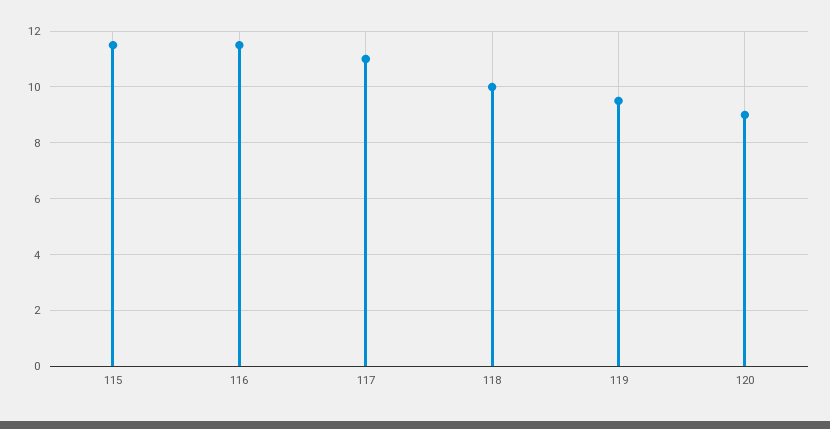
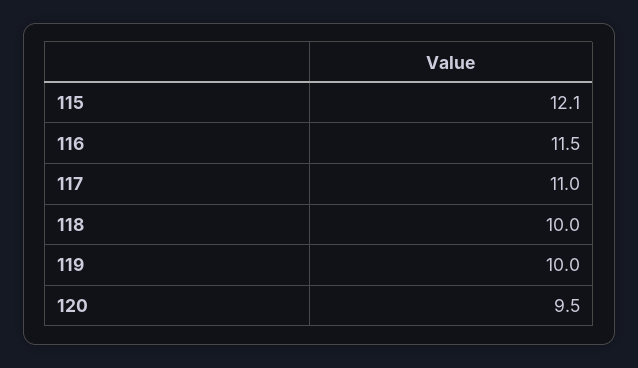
115: 11.5 -> 12.1
119: 9.5 -> 10
120: 9 -> 9.5

